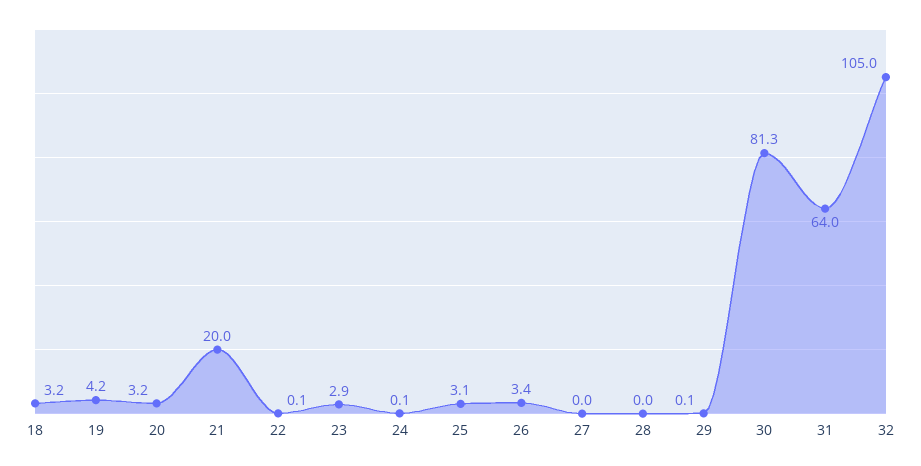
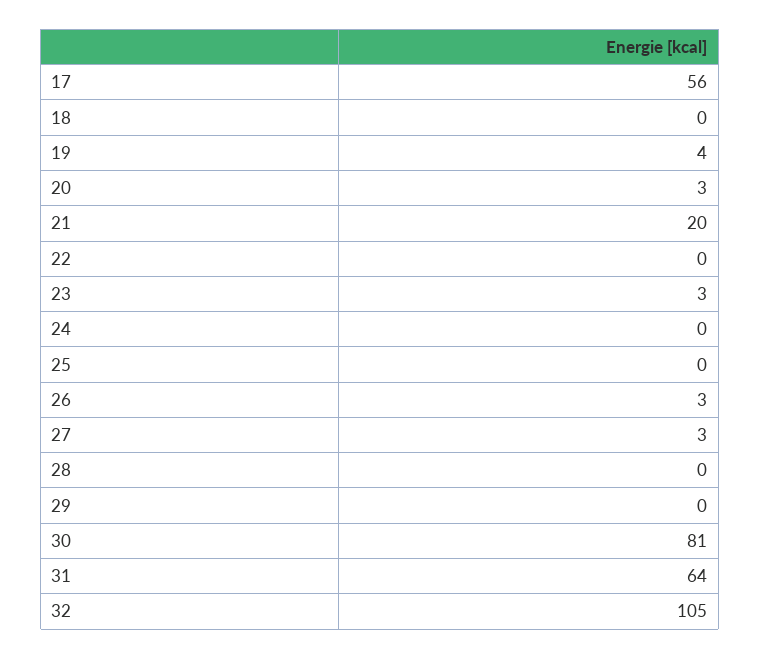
18: 3.2 -> 0
25: 3.1 -> 0
27: 0 -> 3
17: none -> 56

